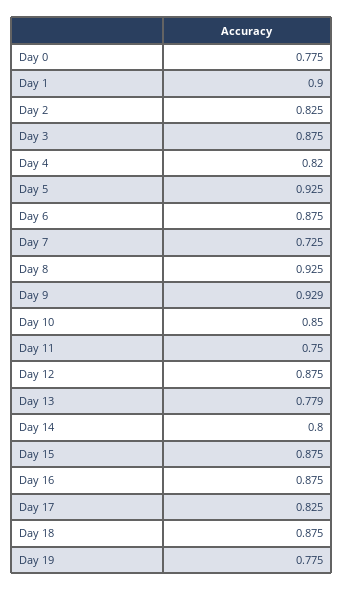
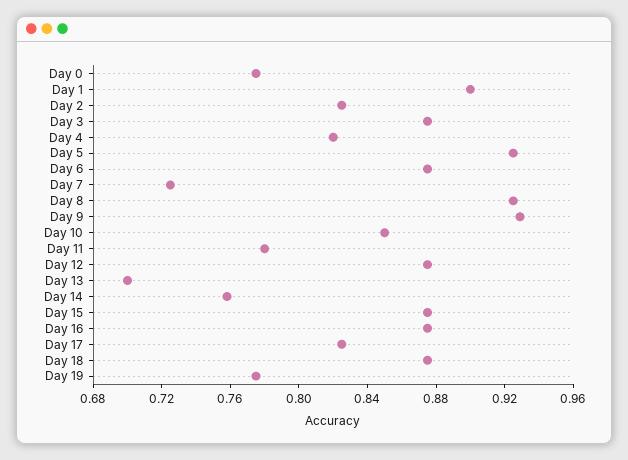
Day 11: 0.75 -> 0.78
Day 13: 0.779 -> 0.7
Day 14: 0.8 -> 0.76

